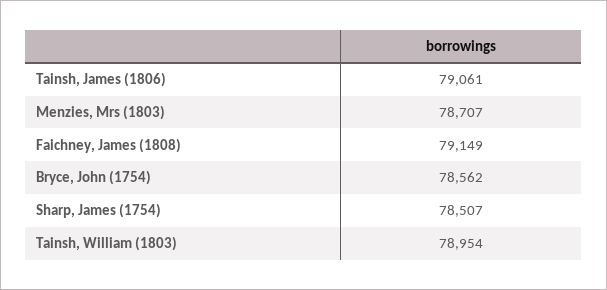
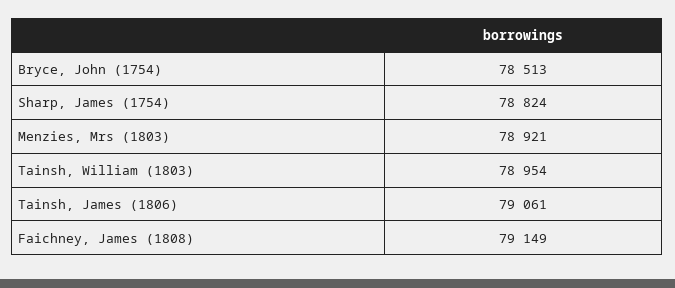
Menzies, Mrs (1803): 78707 -> 78921
Bryce, John (1754): 78562 -> 78513
Sharp, James (1754): 78507 -> 78824

